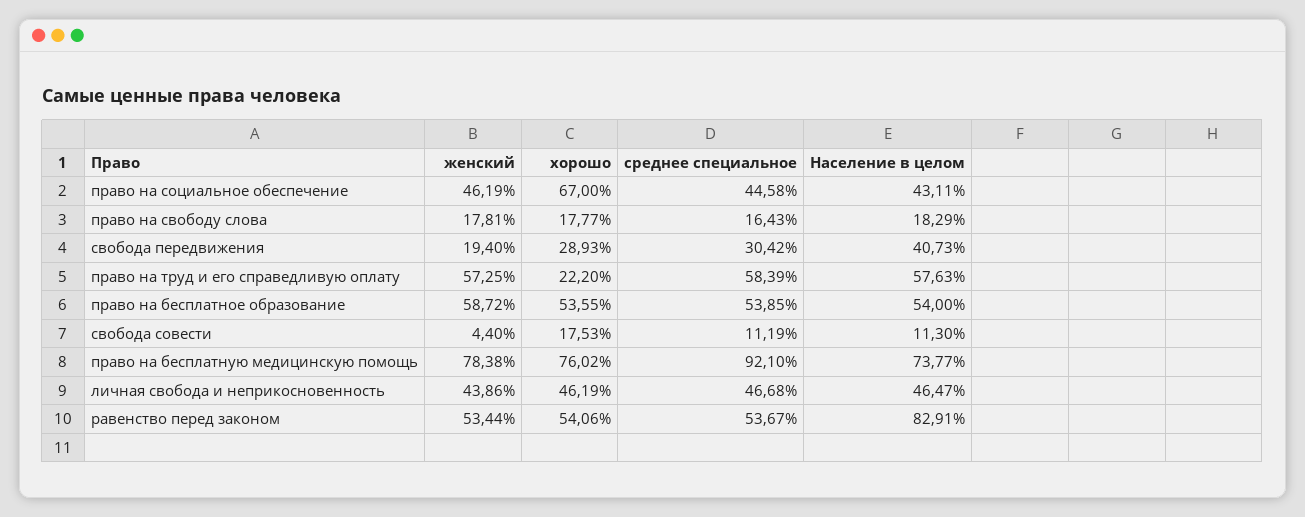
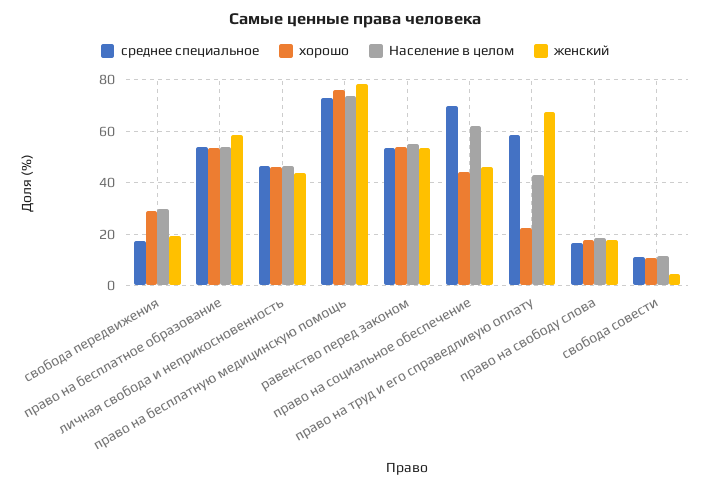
хорошо, право на социальное обеспечение: 67 -> 45
среднее специальное, право на социальное обеспечение: 44.58 -> 70
Население в целом, право на социальное обеспечение: 43.11 -> 62.5
среднее специальное, свобода передвижения: 30.42 -> 17.5
Население в целом, свобода передвижения: 40.73 -> 30
женский, право на труд и его справедливую оплату: 57.25 -> 67.5
Население в целом, право на труд и его справедливую оплату: 57.63 -> 42.5
хорошо, свобода совести: 17.53 -> 10
среднее специальное, право на бесплатную медицинскую помощь: 92.1 -> 72.5
Население в целом, равенство перед законом: 82.91 -> 55

